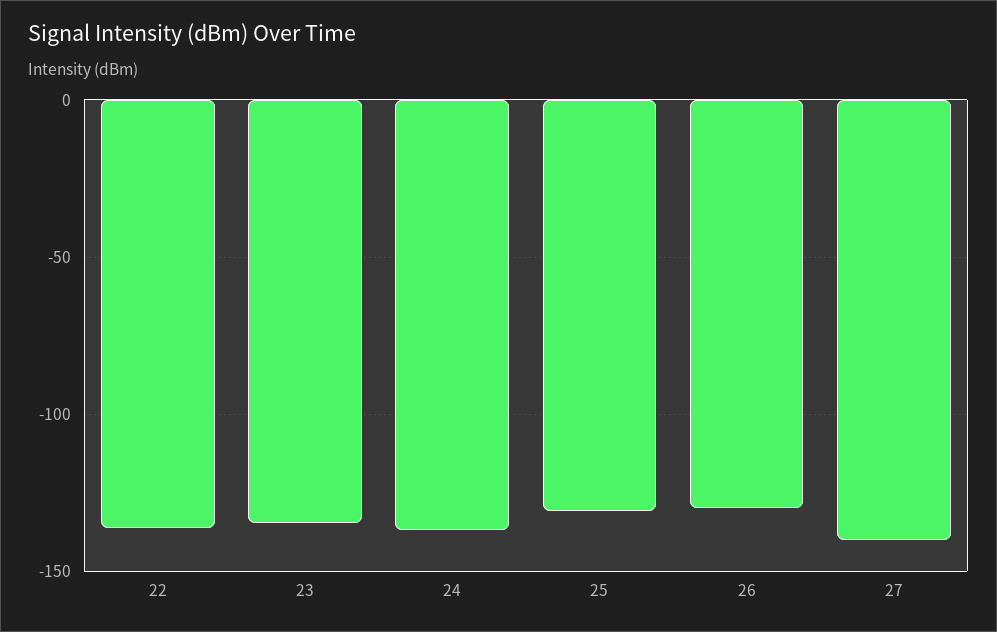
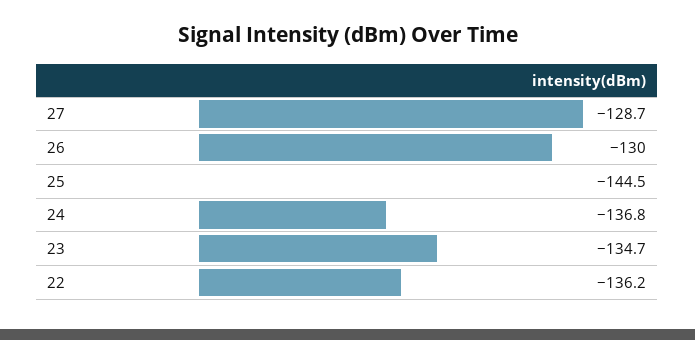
25: -130 -> -144.5
27: -140 -> -128.7

